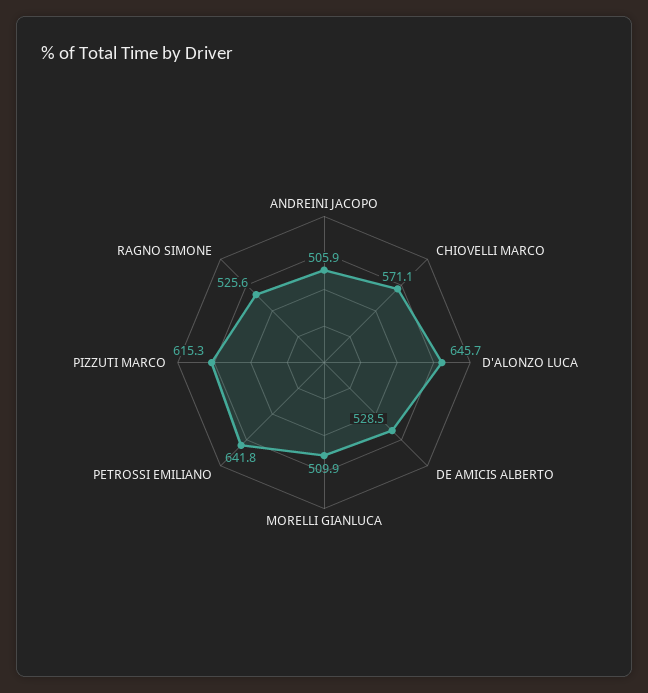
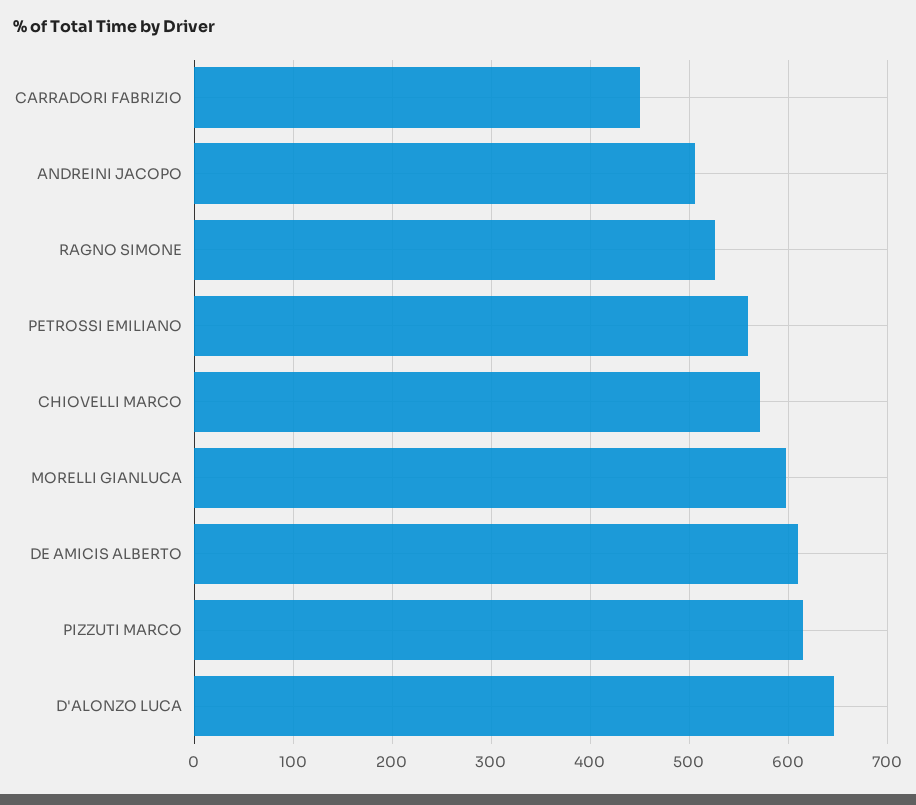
DE AMICIS ALBERTO: 528.5 -> 610
MORELLI GIANLUCA: 509.9 -> 600
PETROSSI EMILIANO: 641.8 -> 560
CARRADORI FABRIZIO: none -> 450

